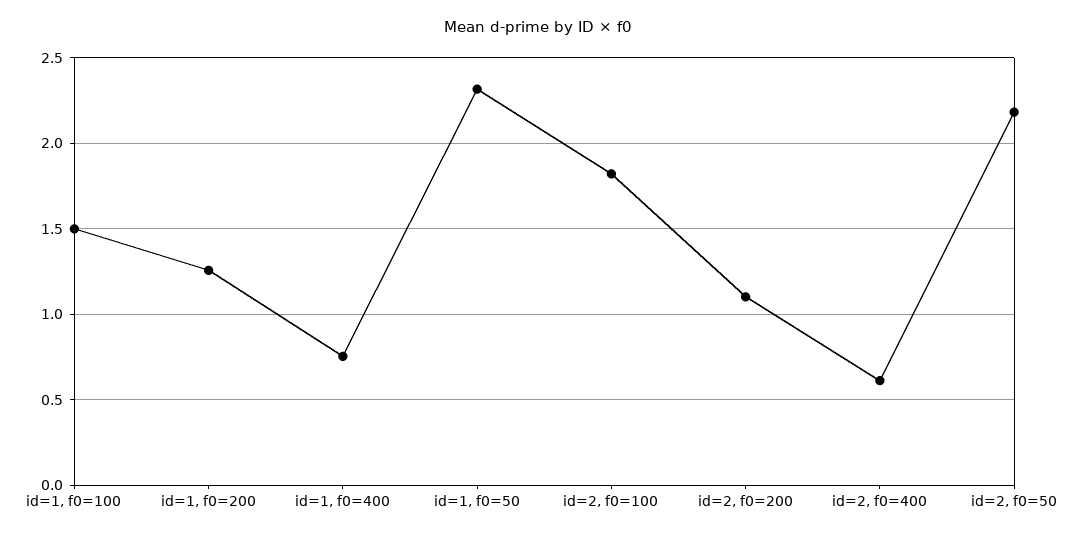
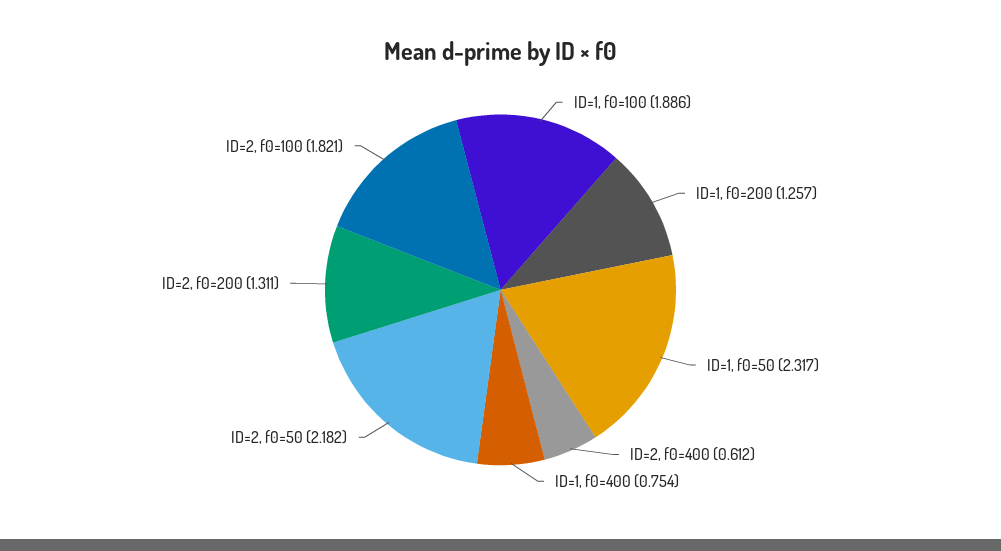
id=1, f0=100: 1.5 -> 1.886
id=2, f0=200: 1.1 -> 1.311

